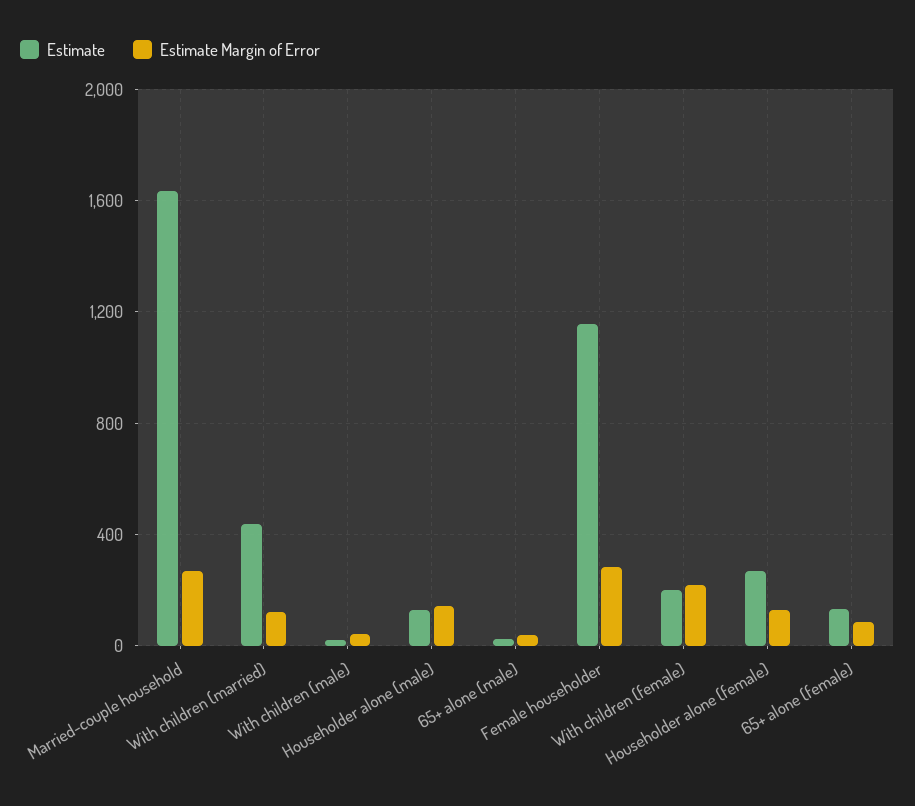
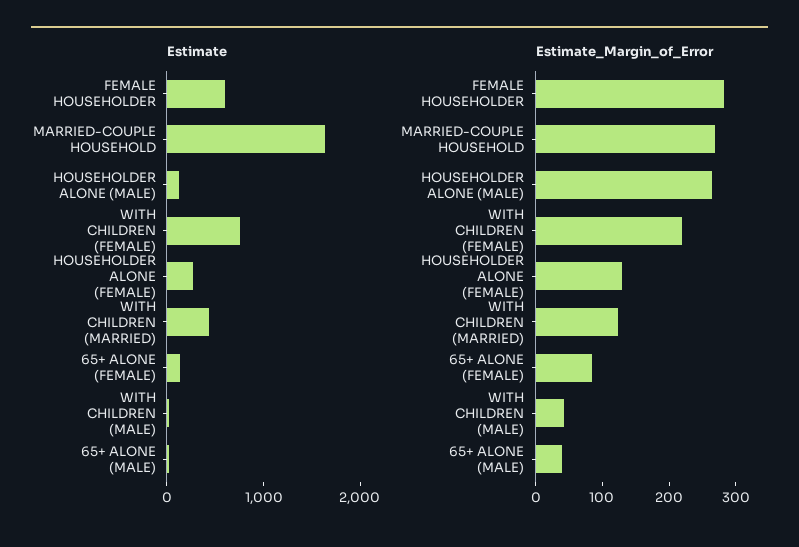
Estimate Margin of Error, Householder alone (male): 150 -> 260
Estimate, Female householder: 1150 -> 600
Estimate, With children (female): 200 -> 800

